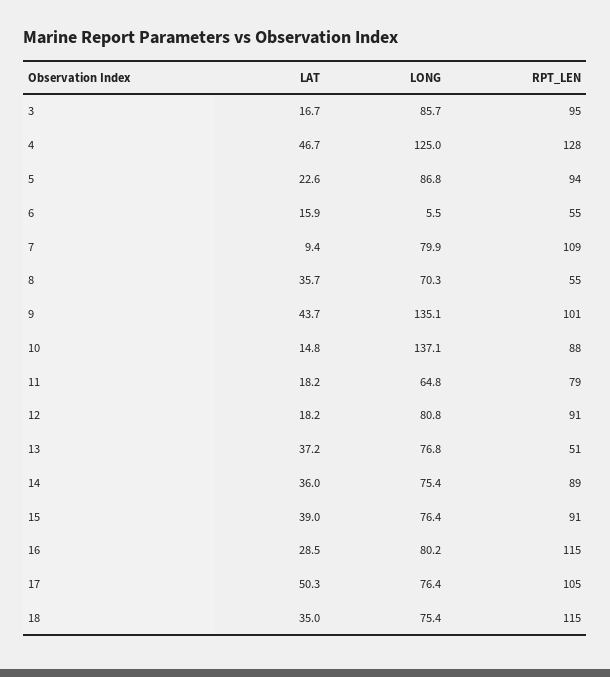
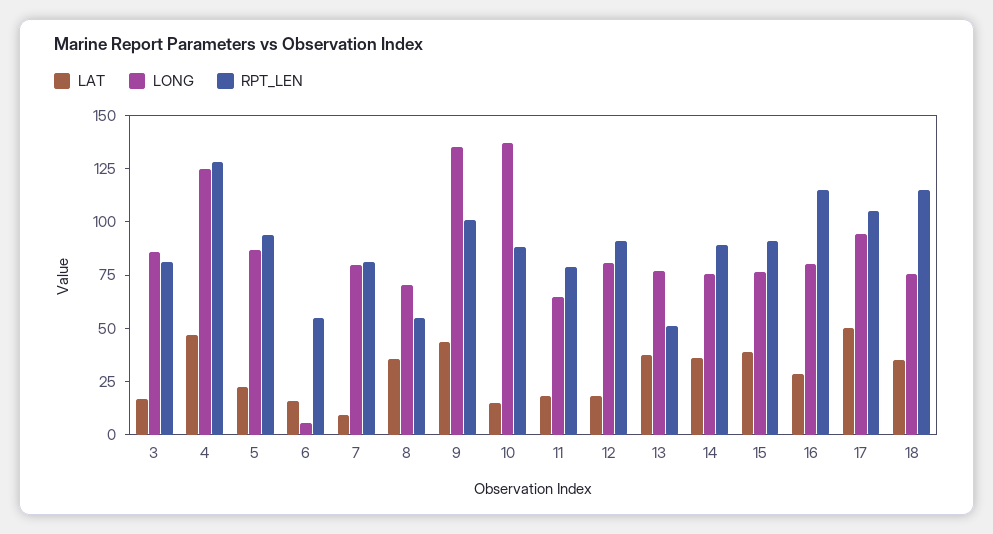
RPT_LEN, 3: 95 -> 80
RPT_LEN, 7: 109 -> 80
LONG, 17: 76.4 -> 95

